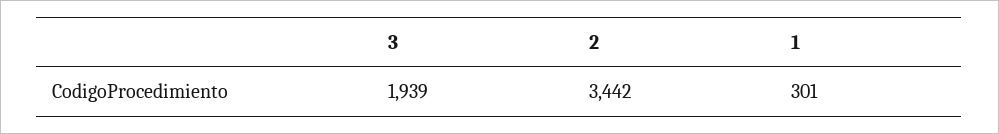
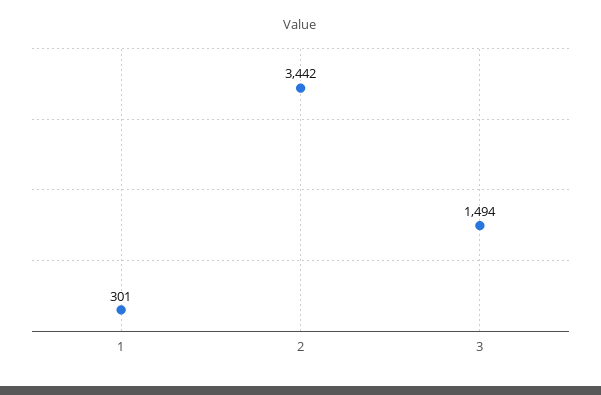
3: 1939 -> 1494

